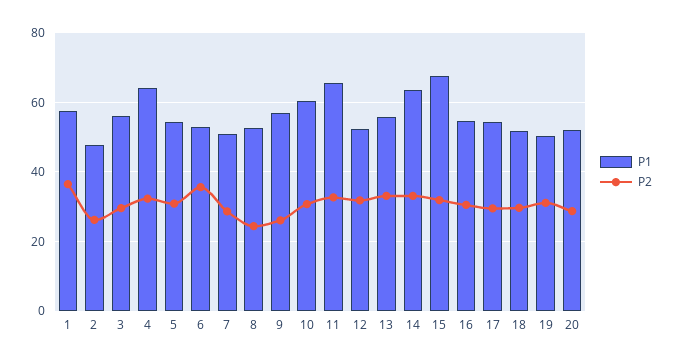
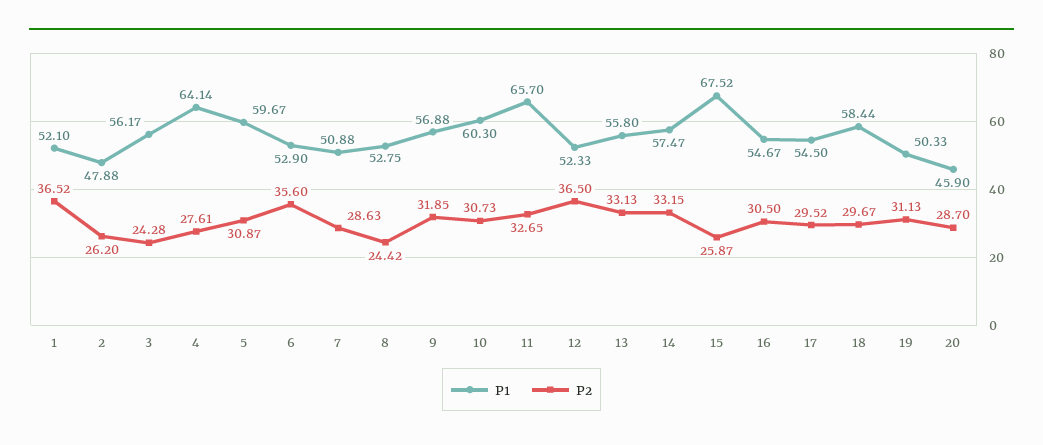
P1, 1: 58 -> 52.1
P2, 3: 30 -> 24.28
P2, 4: 32 -> 27.61
P1, 5: 54 -> 59.67
P2, 9: 26 -> 31.85
P2, 12: 32 -> 36.5
P1, 14: 64 -> 57.47
P2, 15: 32 -> 25.87
P1, 18: 52 -> 58.44
P1, 20: 52 -> 45.9

